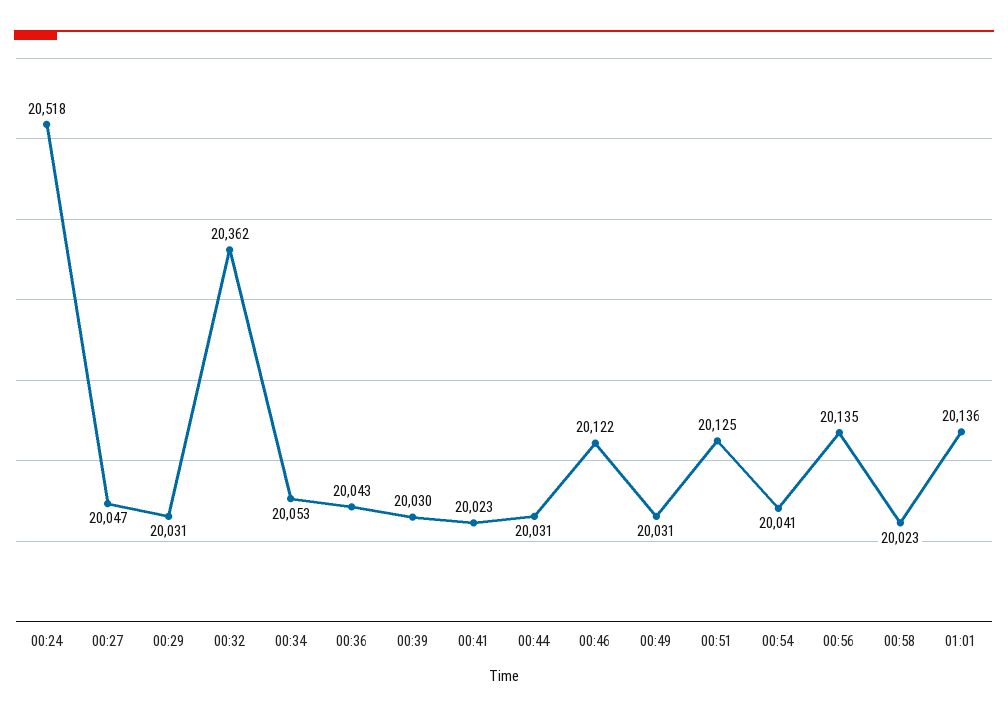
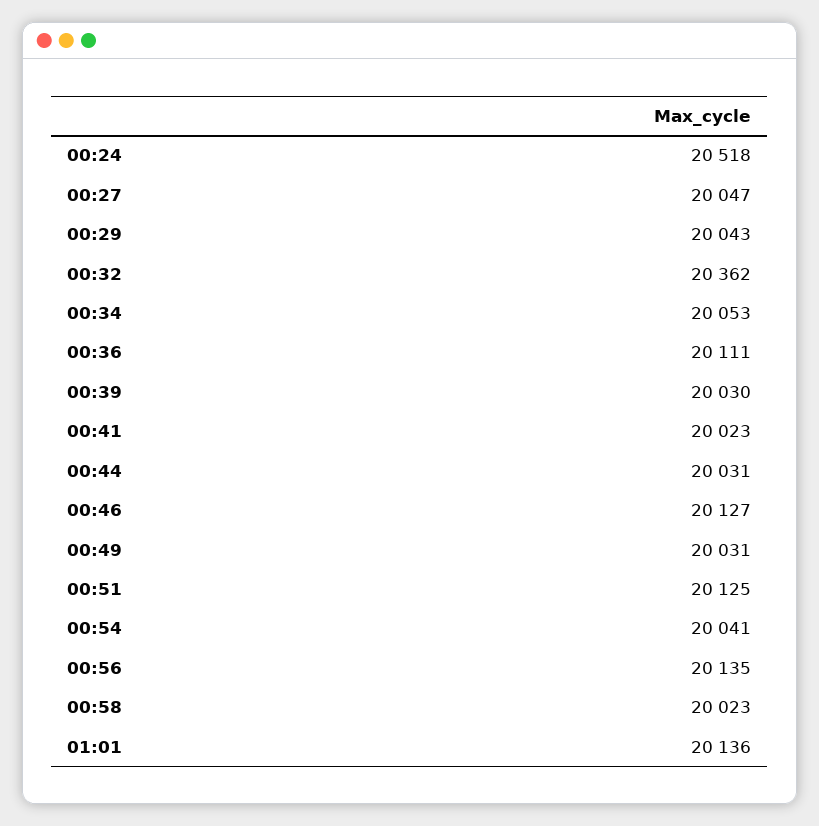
00:29: 20031 -> 20043
00:36: 20043 -> 20111
00:46: 20122 -> 20127

